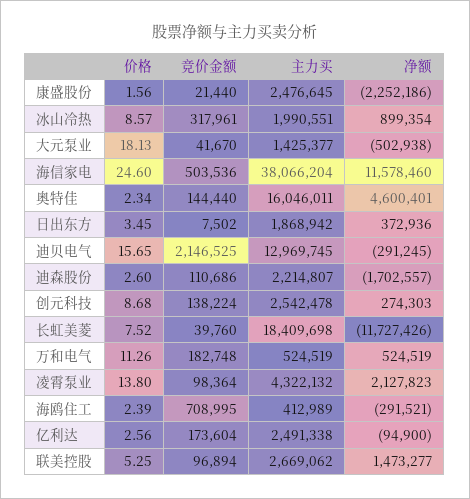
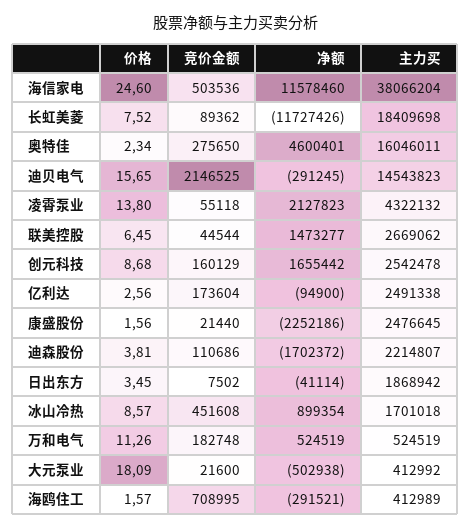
竞价金额, 冰山冷热: 317961 -> 451608
主力买, 冰山冷热: 1990551 -> 1701018
价格, 大元泵业: 18.13 -> 18.09
竞价金额, 大元泵业: 41670 -> 21600
主力买, 大元泵业: 1425377 -> 412992
竞价金额, 奥特佳: 144440 -> 275650
净额, 日出东方: 372936 -> -41114
主力买, 迪贝电气: 12969745 -> 14543823
价格, 迪森股份: 2.6 -> 3.81
净额, 迪森股份: -1702557 -> -1702372
竞价金额, 创元科技: 138224 -> 160129
净额, 创元科技: 274303 -> 1655442
竞价金额, 长虹美菱: 39760 -> 89362
竞价金额, 凌霄泵业: 98364 -> 55118
价格, 海鸥住工: 2.39 -> 1.57
价格, 联美控股: 5.25 -> 6.45
竞价金额, 联美控股: 96894 -> 44544

